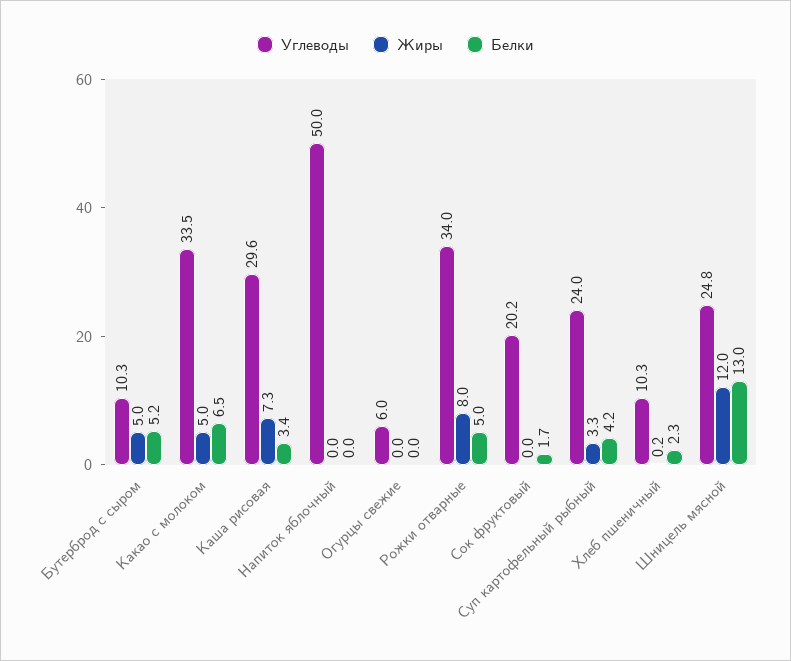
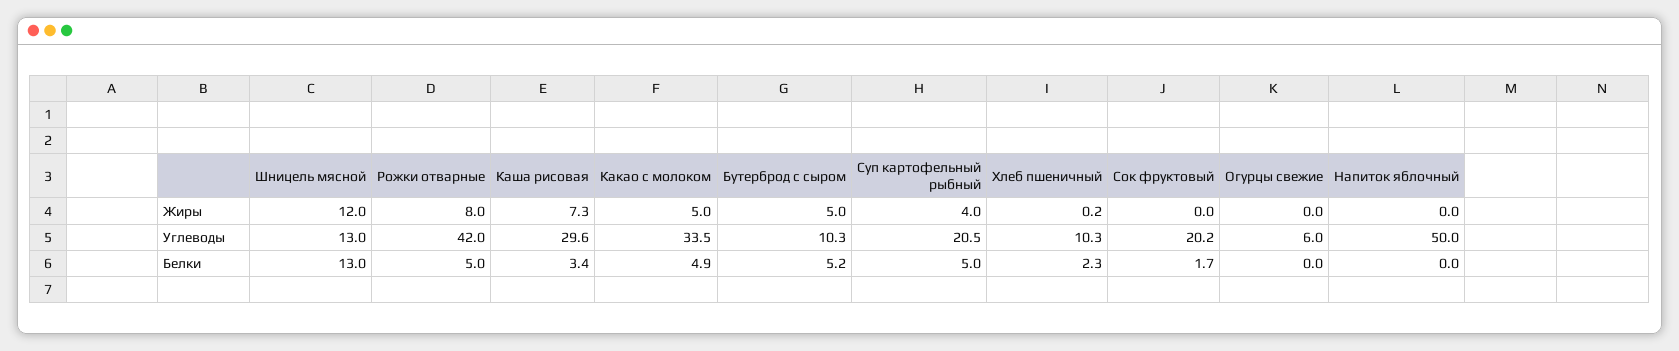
Белки, Какао с молоком: 6.5 -> 4.9
Углеводы, Рожки отварные: 34 -> 42
Углеводы, Суп картофельный рыбный: 24 -> 20.5
Жиры, Суп картофельный рыбный: 3.3 -> 4
Белки, Суп картофельный рыбный: 4.2 -> 5
Углеводы, Шницель мясной: 24.8 -> 13

